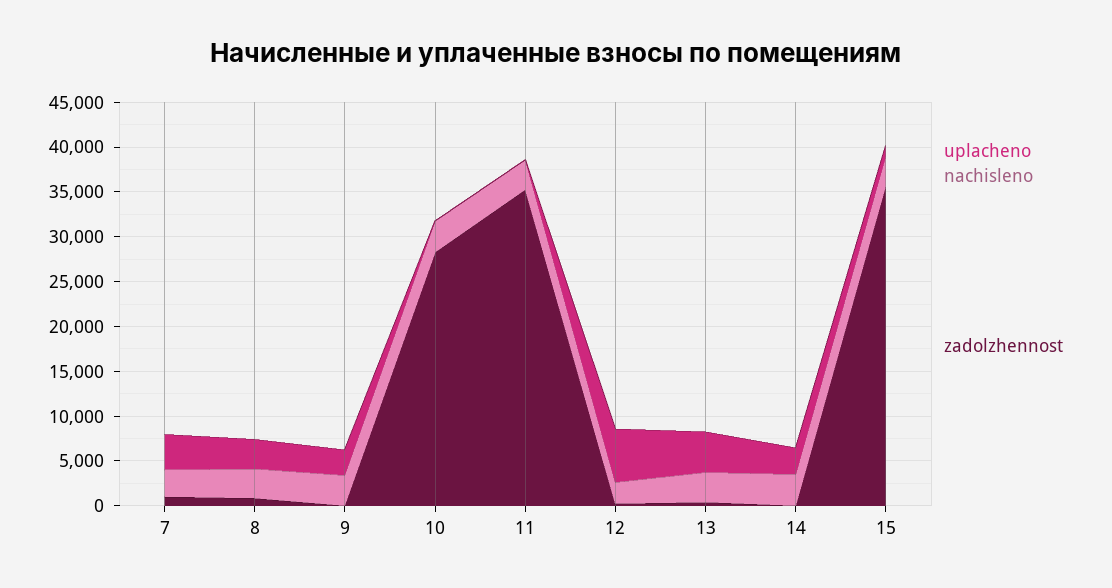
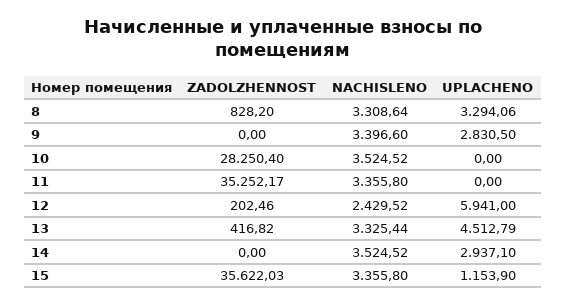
uplacheno, 7: 4000 -> none
nachisleno, 7: 3000 -> none
zadolzhennost, 7: 1000 -> none

